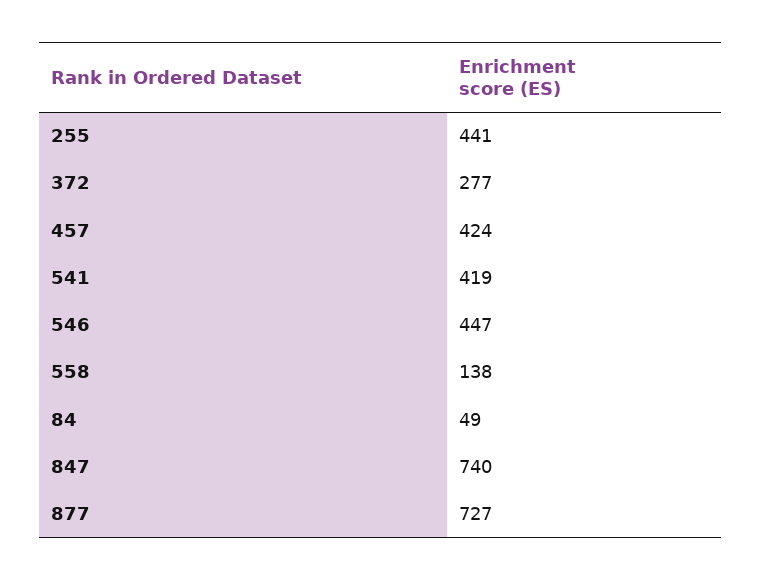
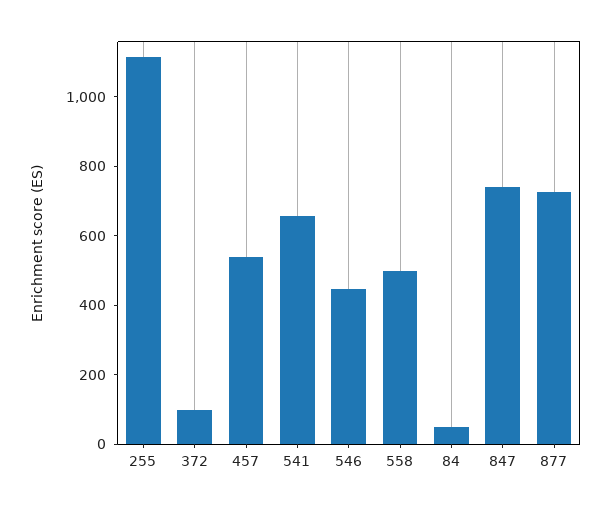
255: 441 -> 1100
372: 277 -> 100
457: 424 -> 550
541: 419 -> 650
558: 138 -> 500

